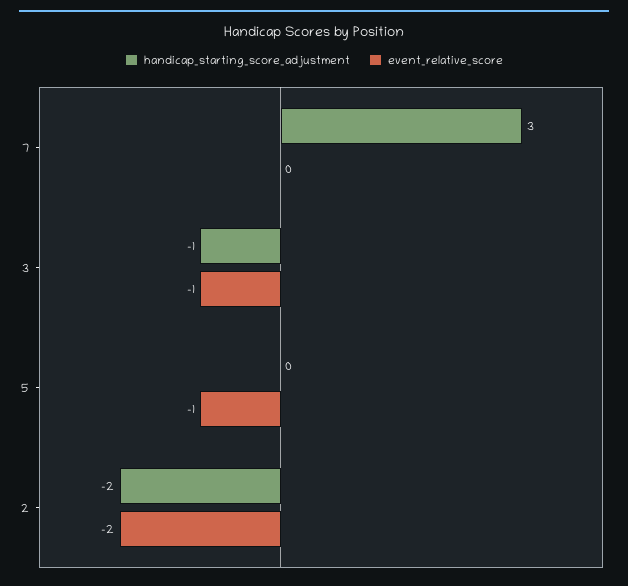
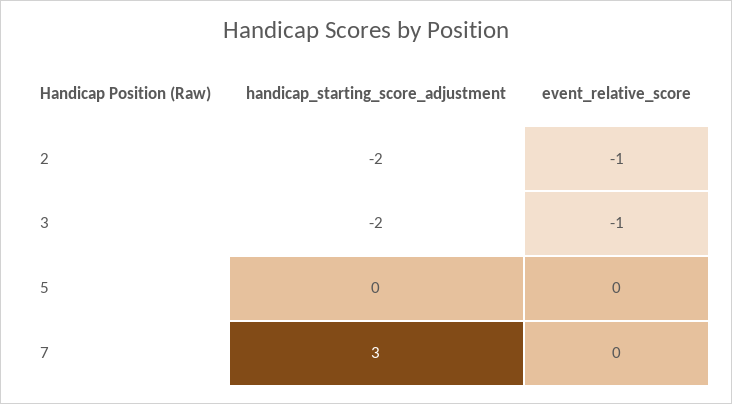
handicap_starting_score_adjustment, 3: -1 -> -2
event_relative_score, 5: -1 -> 0
event_relative_score, 2: -2 -> -1

